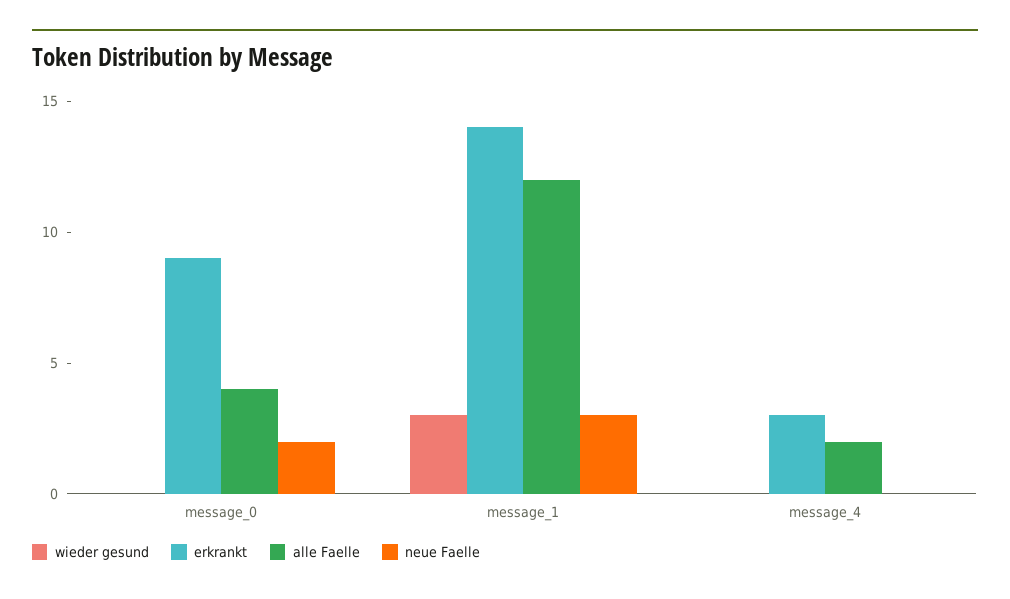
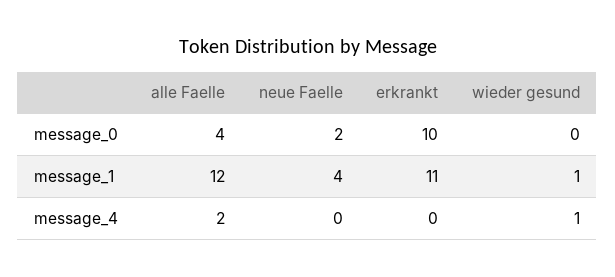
erkrankt, message_0: 9 -> 10
wieder gesund, message_1: 3 -> 1
erkrankt, message_1: 14 -> 11
neue Faelle, message_1: 3 -> 4
wieder gesund, message_4: 0 -> 1
erkrankt, message_4: 3 -> 0

